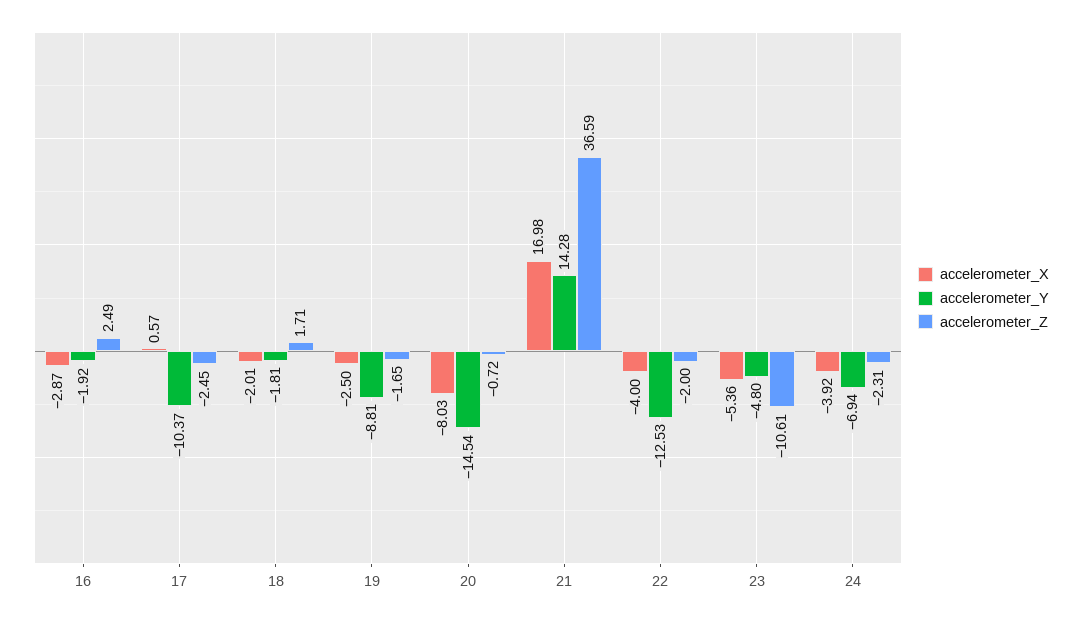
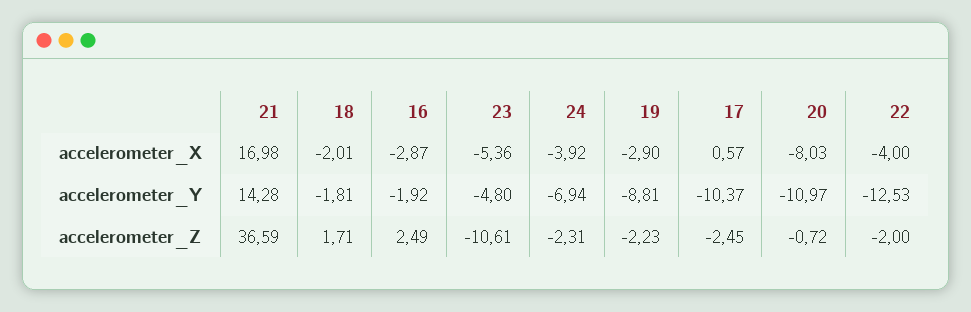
accelerometer_X, 19: -2.5 -> -2.9
accelerometer_Z, 19: -1.65 -> -2.23
accelerometer_Y, 20: -14.54 -> -10.97

